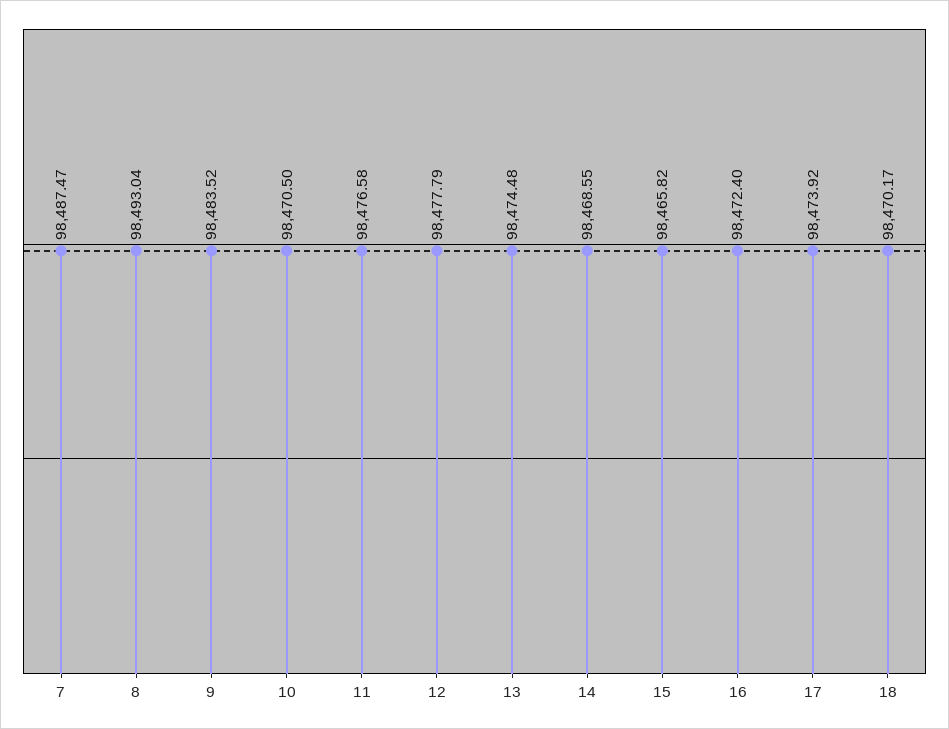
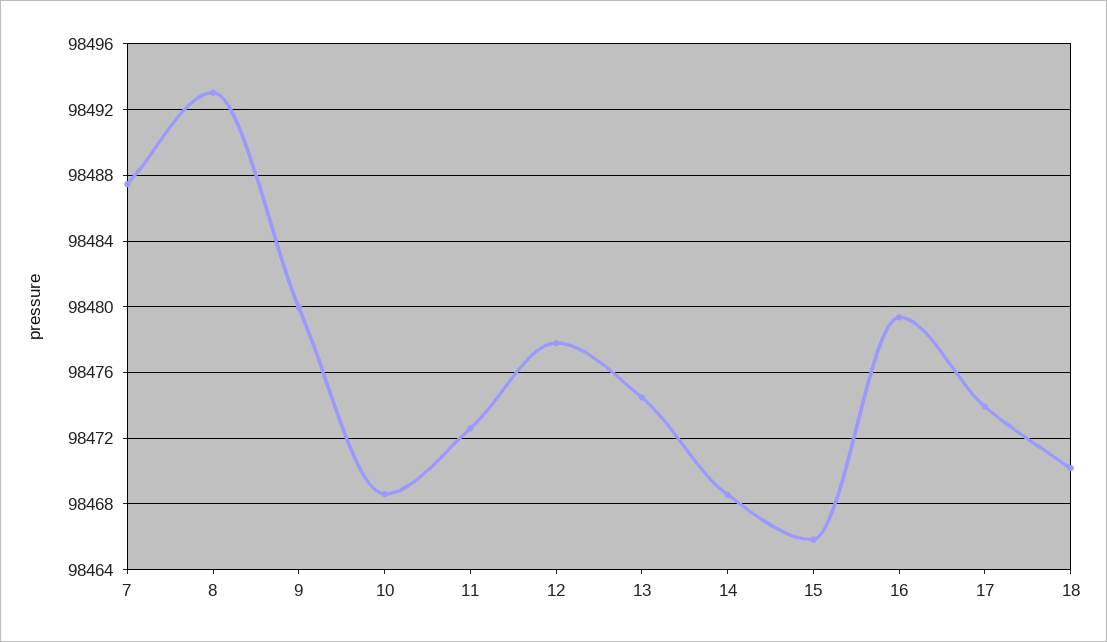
9: 98483.52 -> 98480
10: 98470.5 -> 98468.5
11: 98476.58 -> 98472.5
16: 98472.4 -> 98479.5

